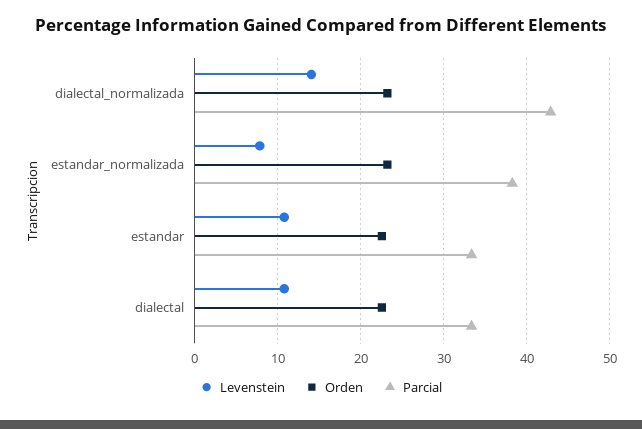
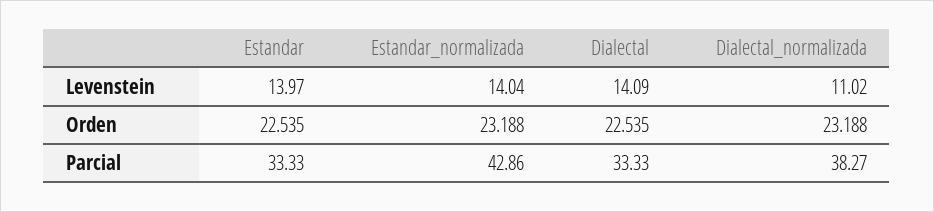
Levenstein, dialectal_normalizada: 14 -> 11.02
Parcial, dialectal_normalizada: 43 -> 38.27
Levenstein, estandar_normalizada: 8 -> 14.04
Parcial, estandar_normalizada: 38 -> 42.86
Levenstein, estandar: 11 -> 13.97
Levenstein, dialectal: 11 -> 14.09

